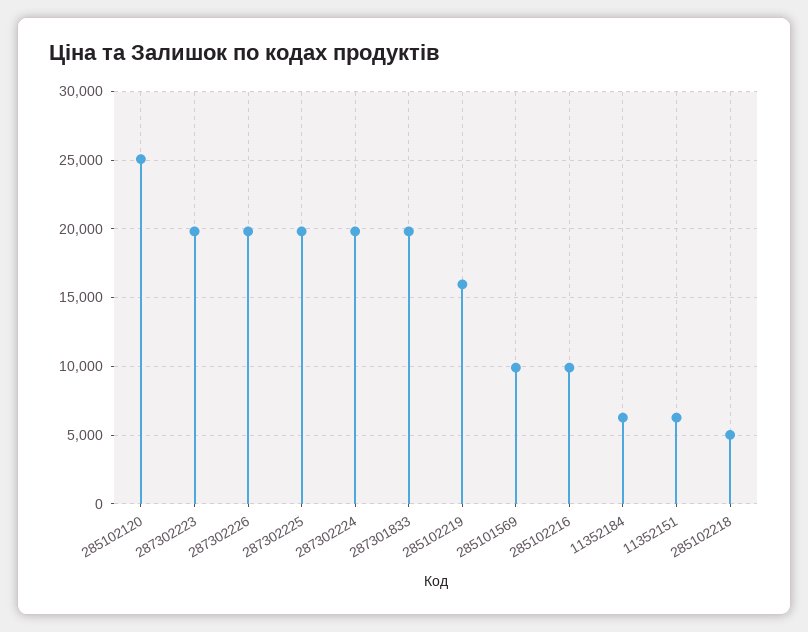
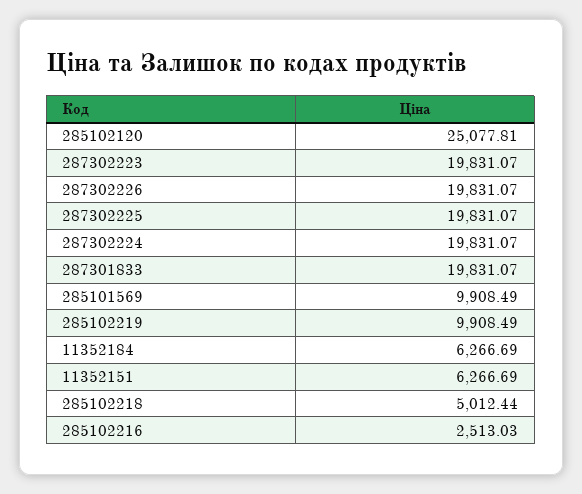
285102219: 16000 -> 9908.49
285102216: 10000 -> 2513.03

